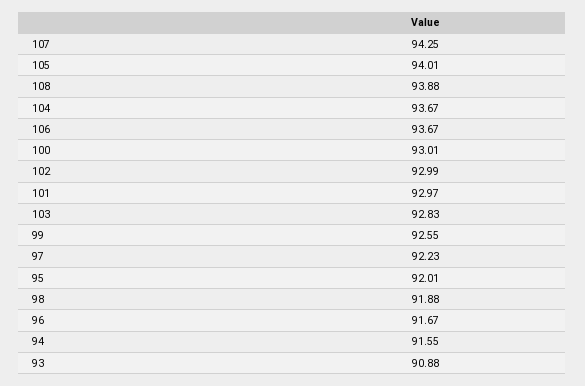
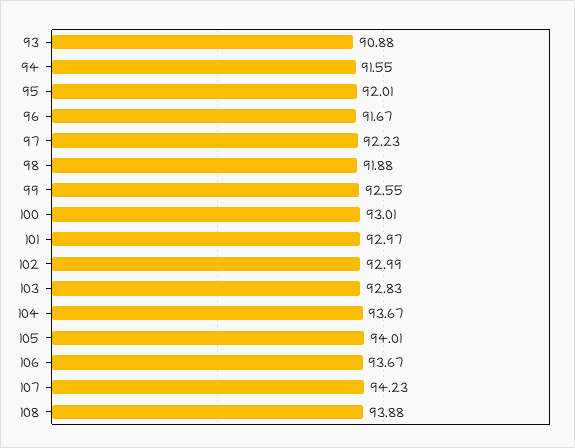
107: 94.25 -> 94.23

